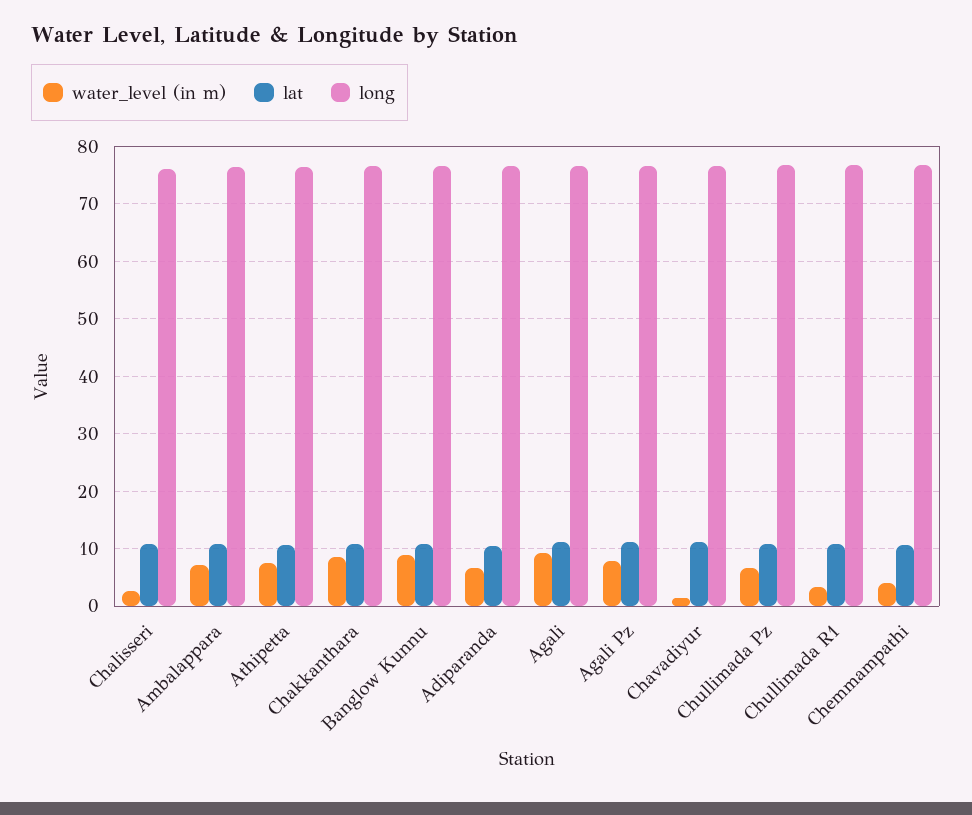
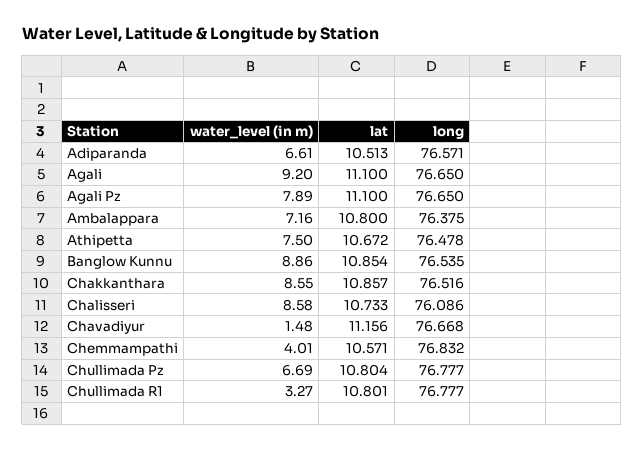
water_level (in m), Chalisseri: 2 -> 8.58

